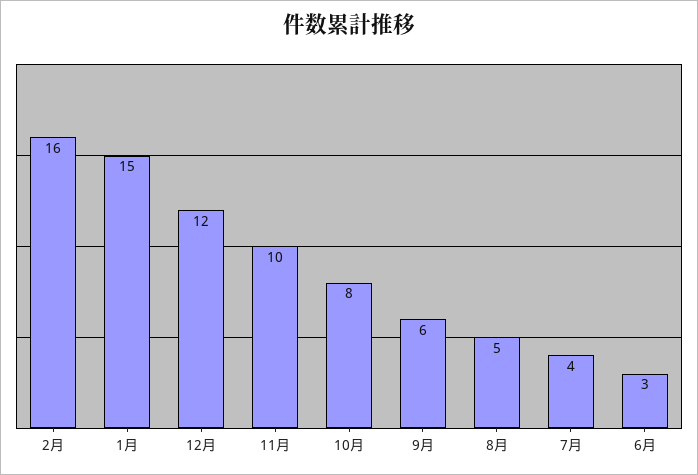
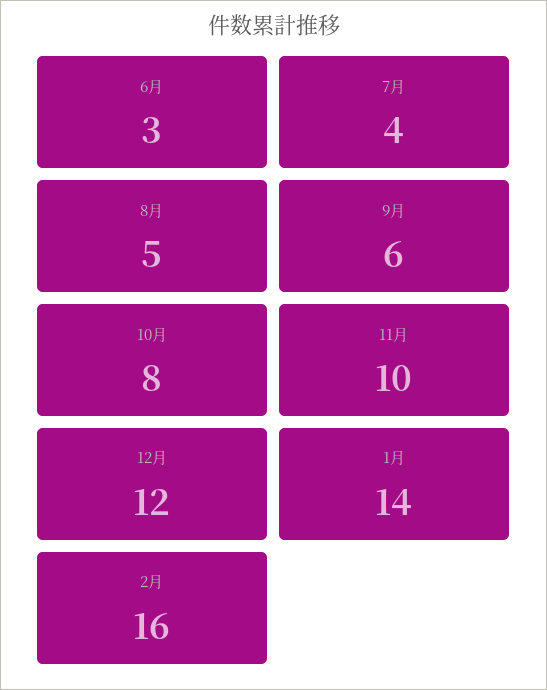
1月: 15 -> 14

